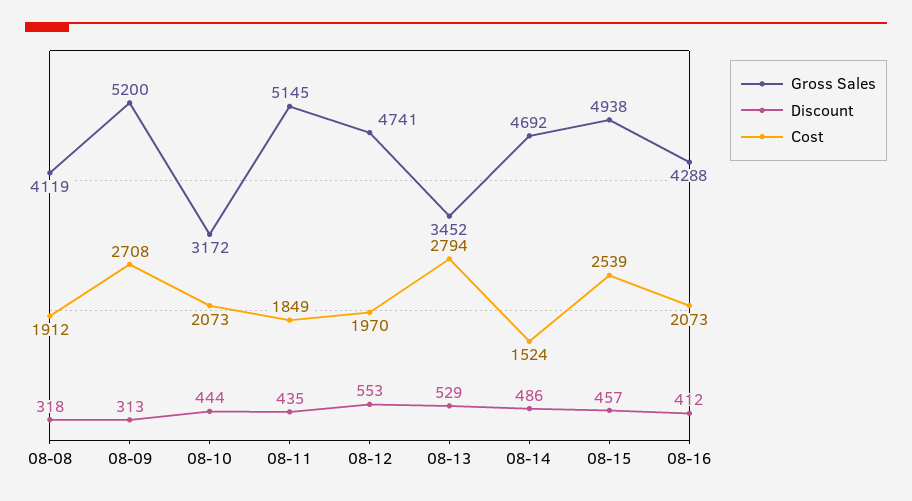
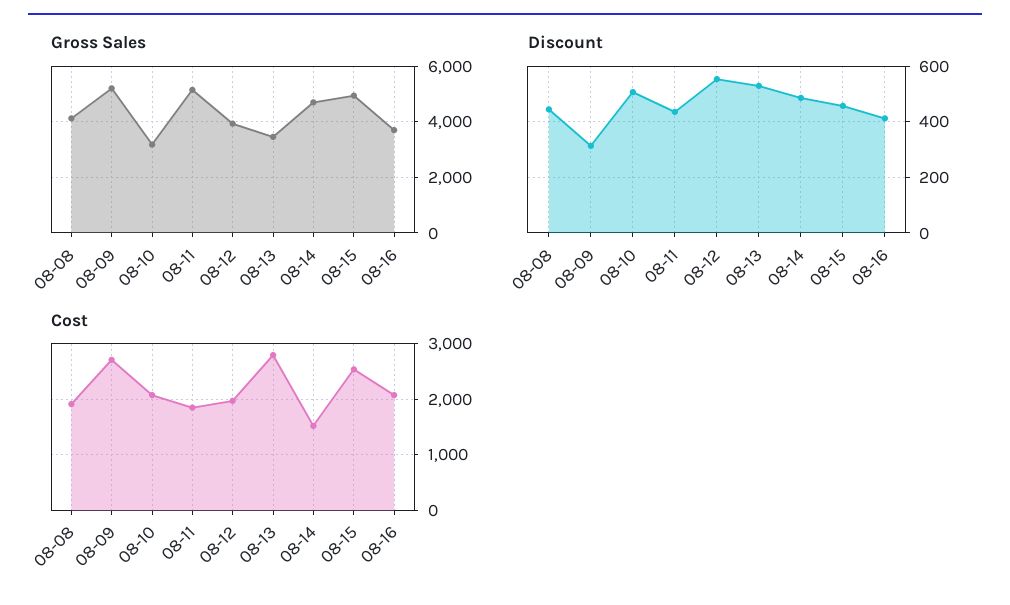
Discount, 08-08: 318 -> 450
Discount, 08-10: 444 -> 500
Gross Sales, 08-12: 4741 -> 4000
Gross Sales, 08-16: 4288 -> 3750

